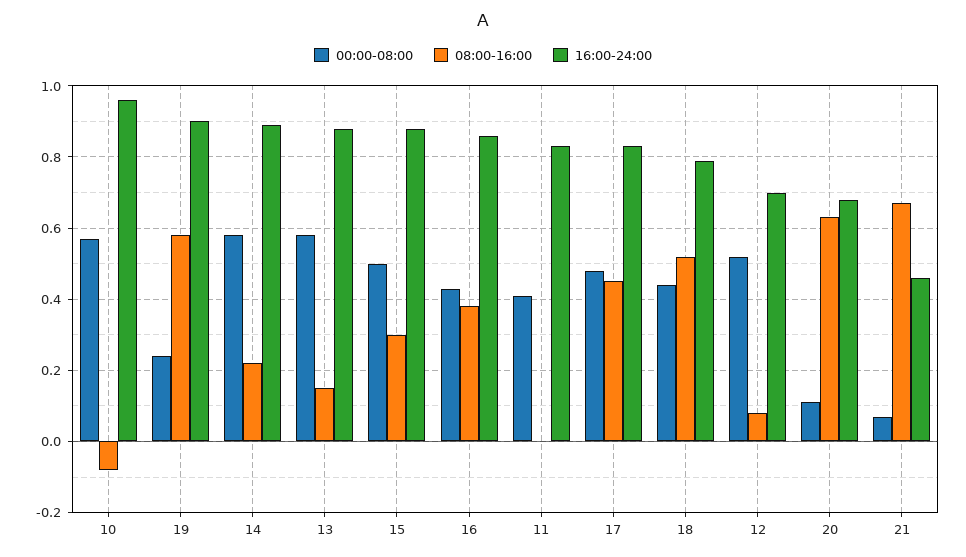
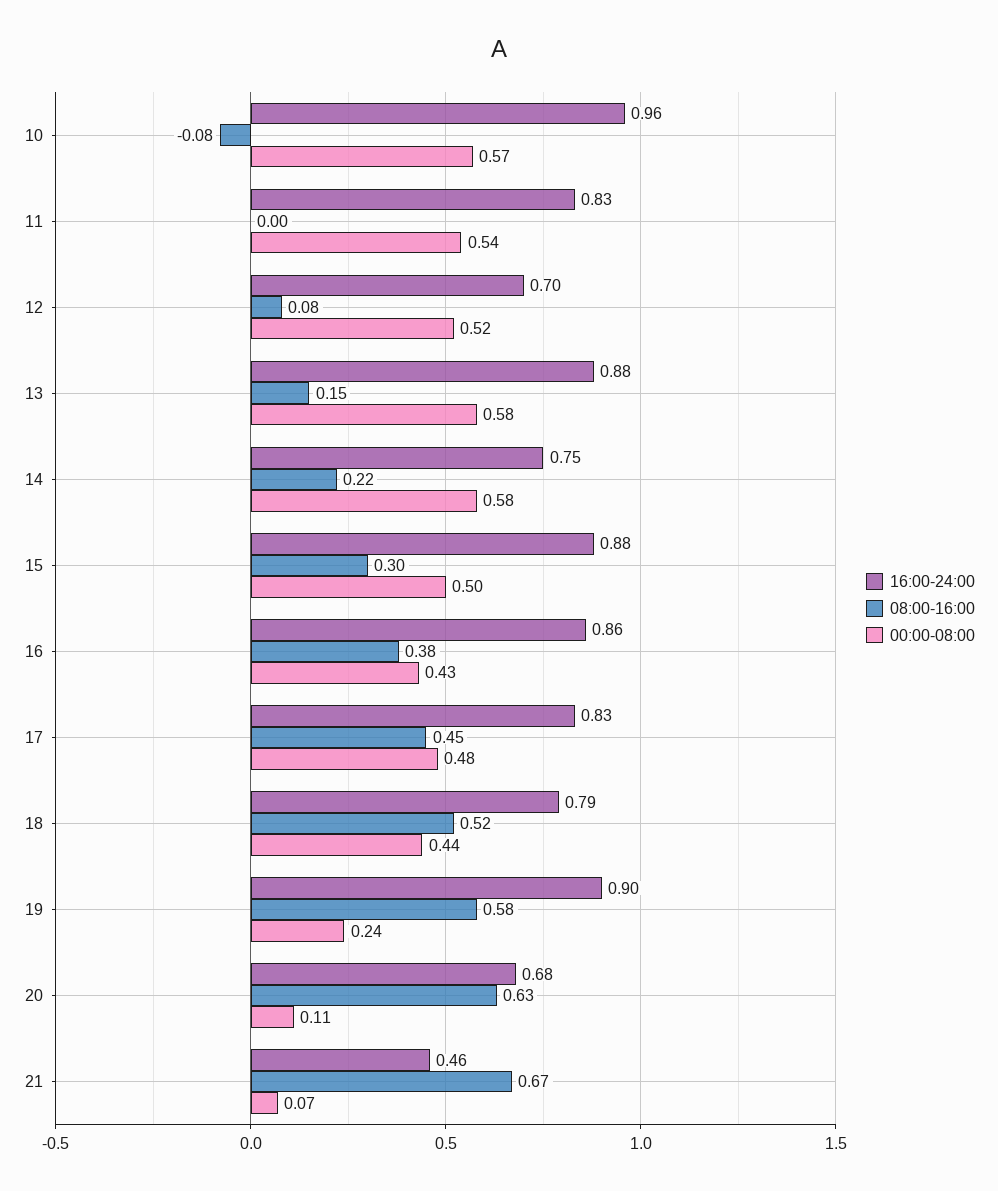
16:00-24:00, 14: 0.9 -> 0.75
00:00-08:00, 11: 0.4 -> 0.54

